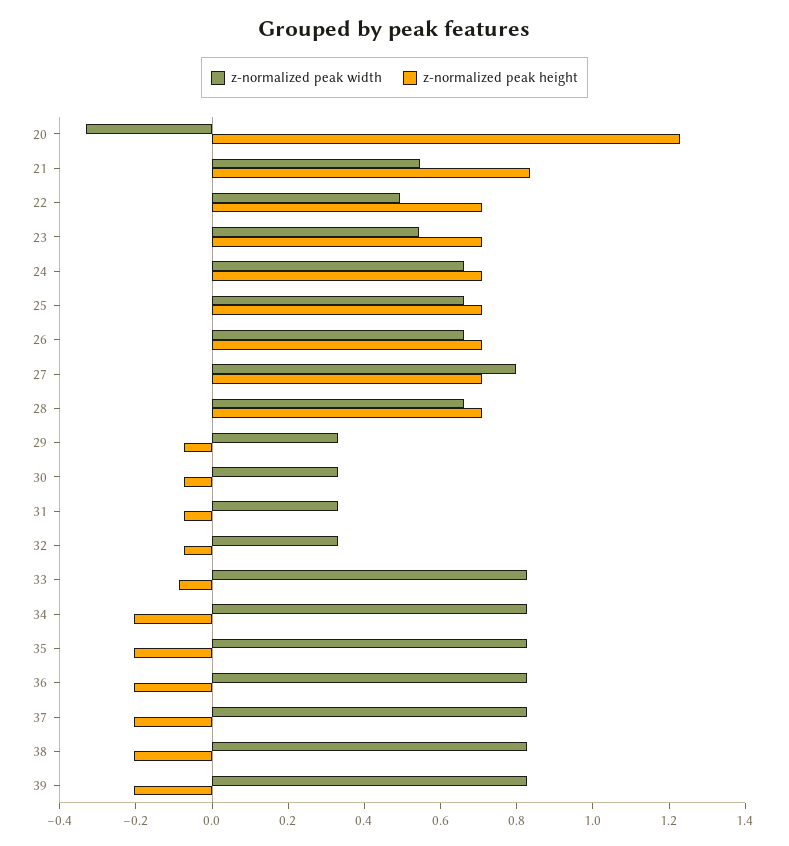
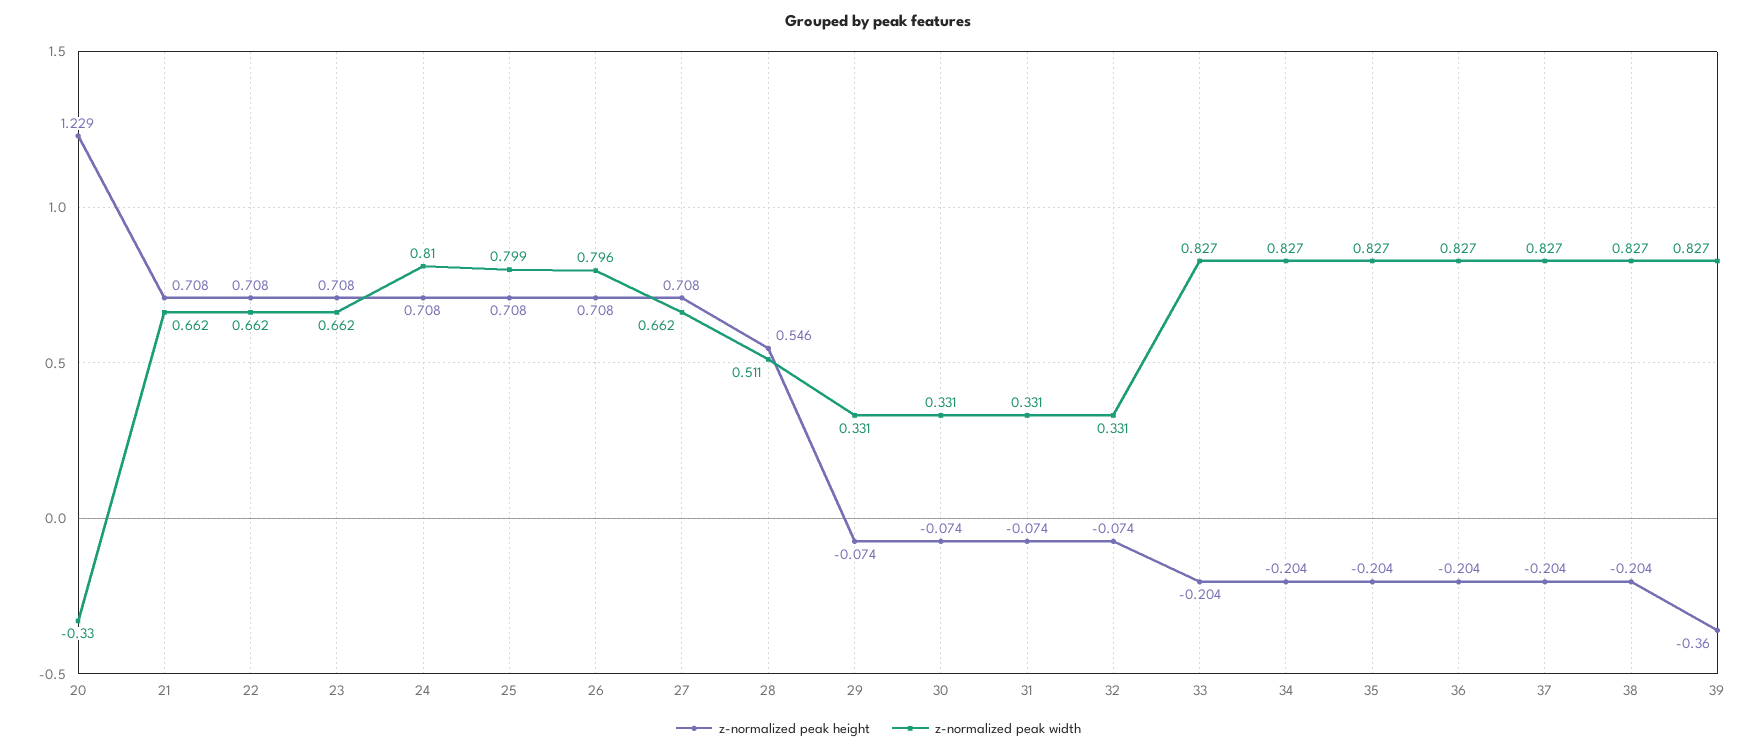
z-normalized peak width, 21: 0.55 -> 0.662
z-normalized peak height, 21: 0.85 -> 0.708
z-normalized peak width, 22: 0.5 -> 0.662
z-normalized peak width, 23: 0.55 -> 0.662
z-normalized peak width, 24: 0.65 -> 0.81
z-normalized peak width, 25: 0.65 -> 0.799
z-normalized peak width, 26: 0.65 -> 0.796
z-normalized peak width, 27: 0.8 -> 0.662
z-normalized peak width, 28: 0.65 -> 0.511
z-normalized peak height, 28: 0.7 -> 0.546
z-normalized peak height, 33: -0.1 -> -0.204
z-normalized peak height, 39: -0.2 -> -0.36

